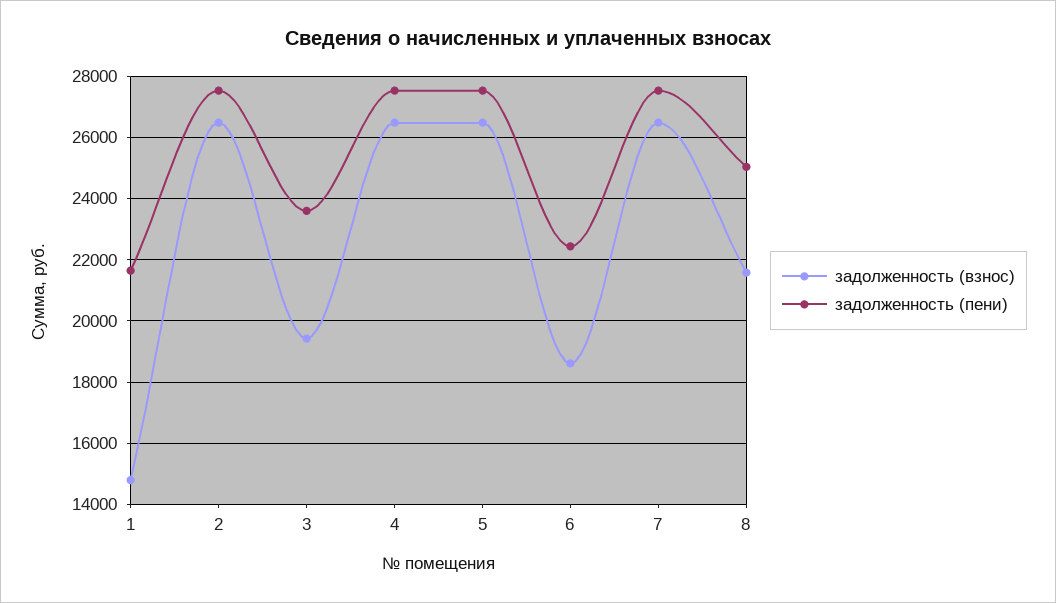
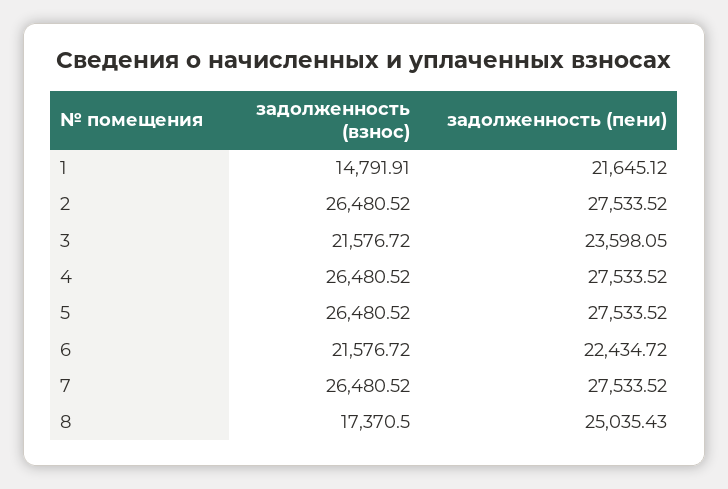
задолженность (взнос), 3: 19400 -> 21576.72
задолженность (взнос), 6: 18600 -> 21576.72
задолженность (взнос), 8: 21600 -> 17370.5

